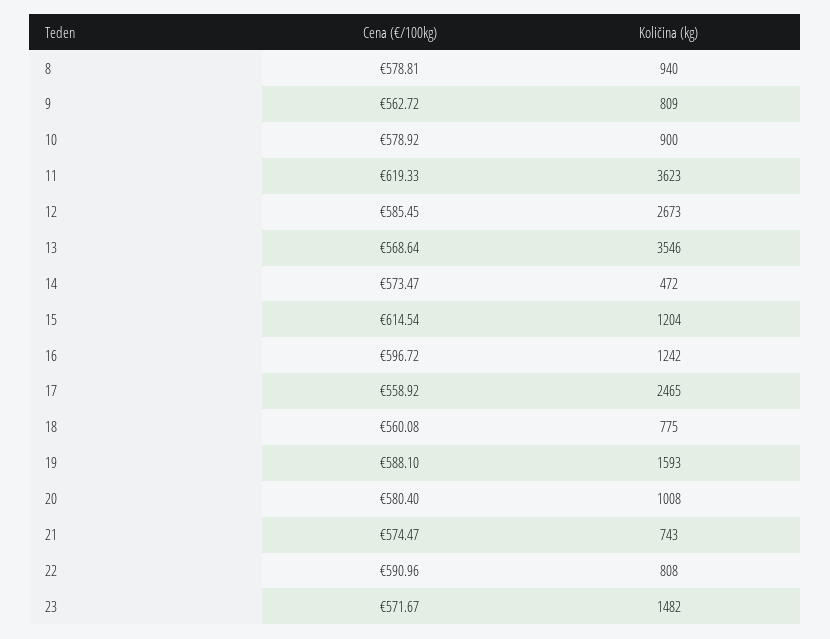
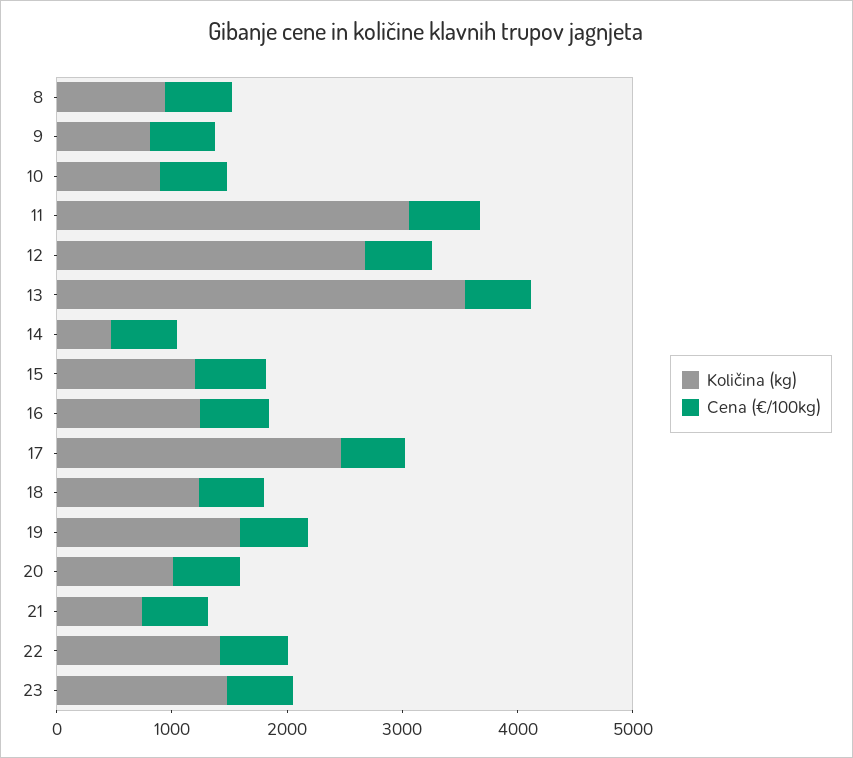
Količina (kg), 11: 3623 -> 3000
Količina (kg), 18: 775 -> 1200
Količina (kg), 22: 808 -> 1400

